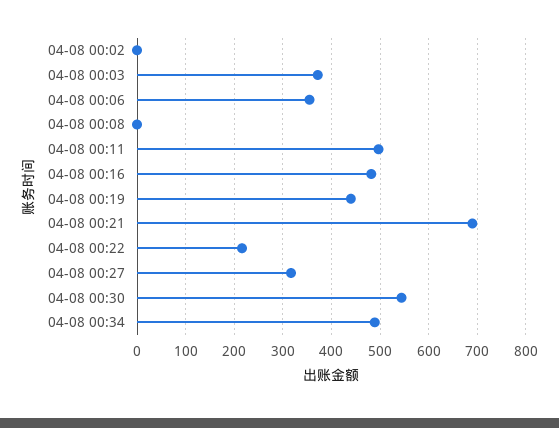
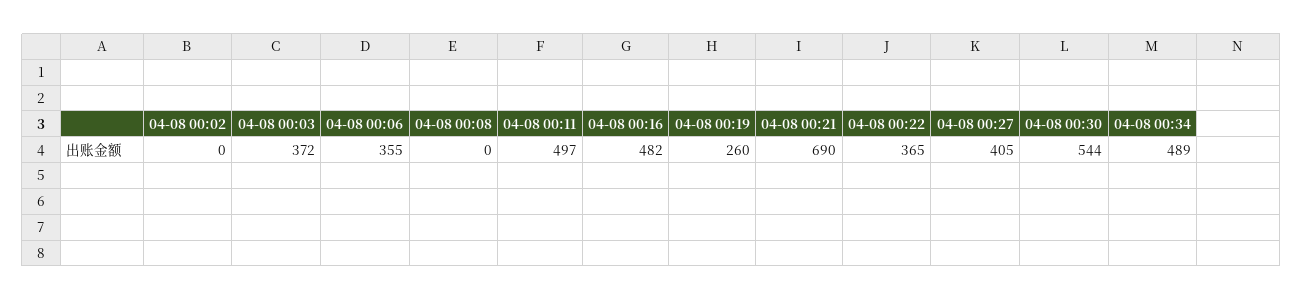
04-08 00:19: 440 -> 260
04-08 00:22: 220 -> 365
04-08 00:27: 320 -> 405

